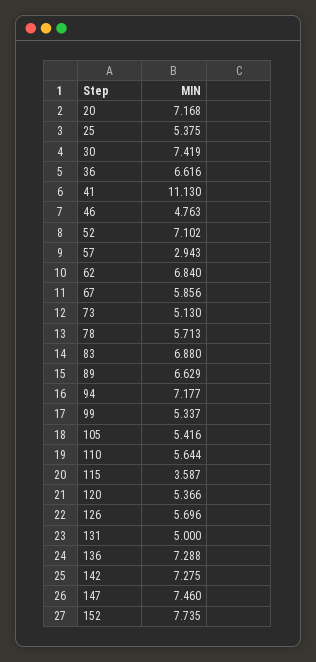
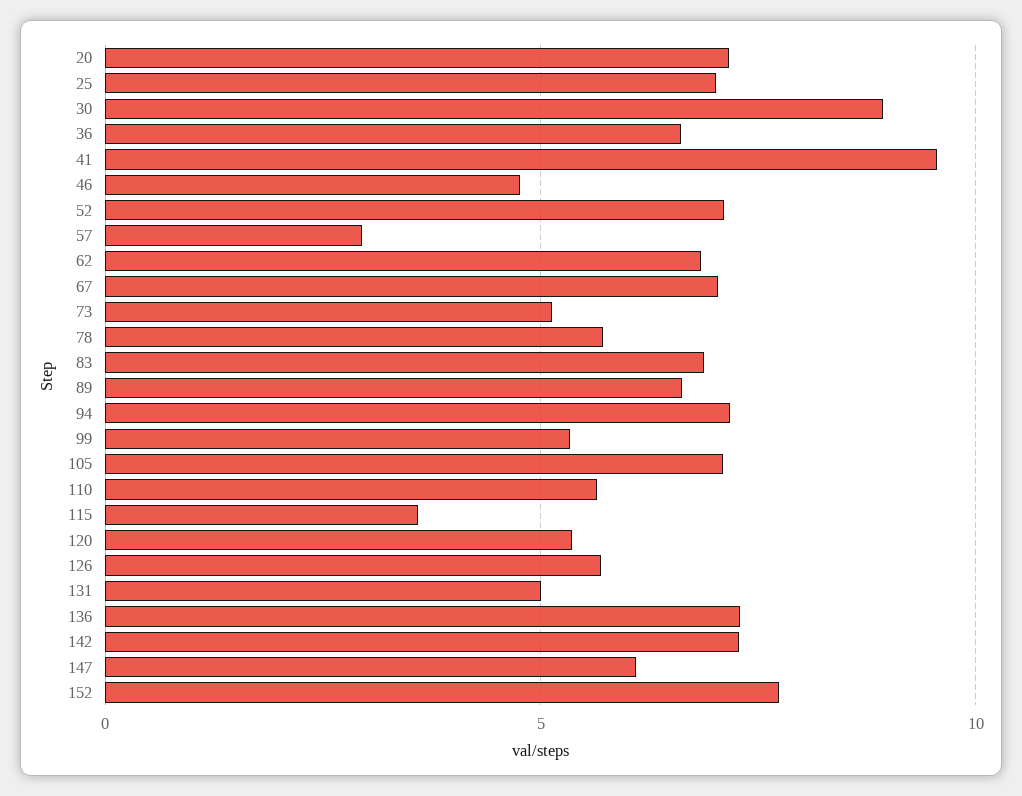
25: 5.375 -> 7
30: 7.419 -> 9
41: 11.13 -> 9.5
67: 5.856 -> 7
105: 5.416 -> 7
147: 7.46 -> 6

